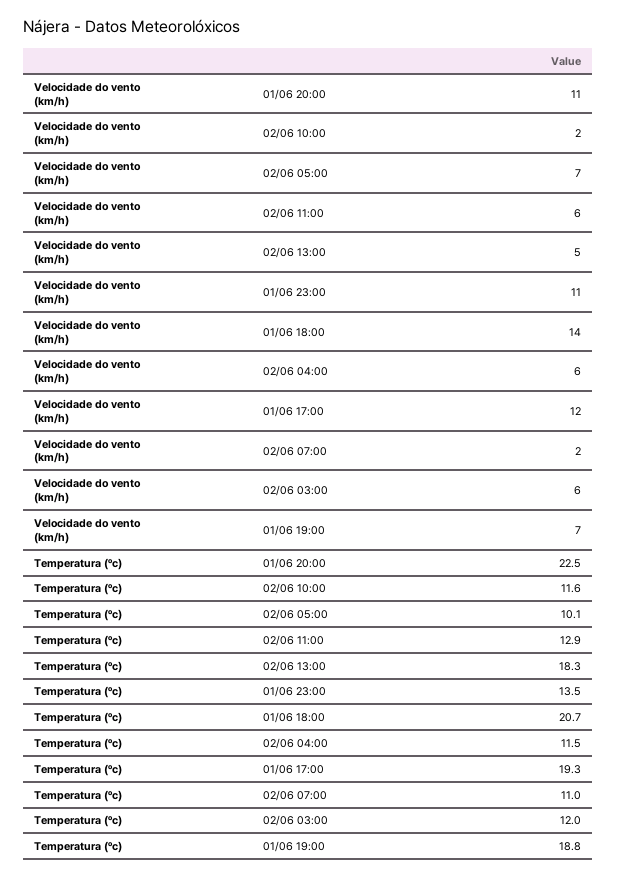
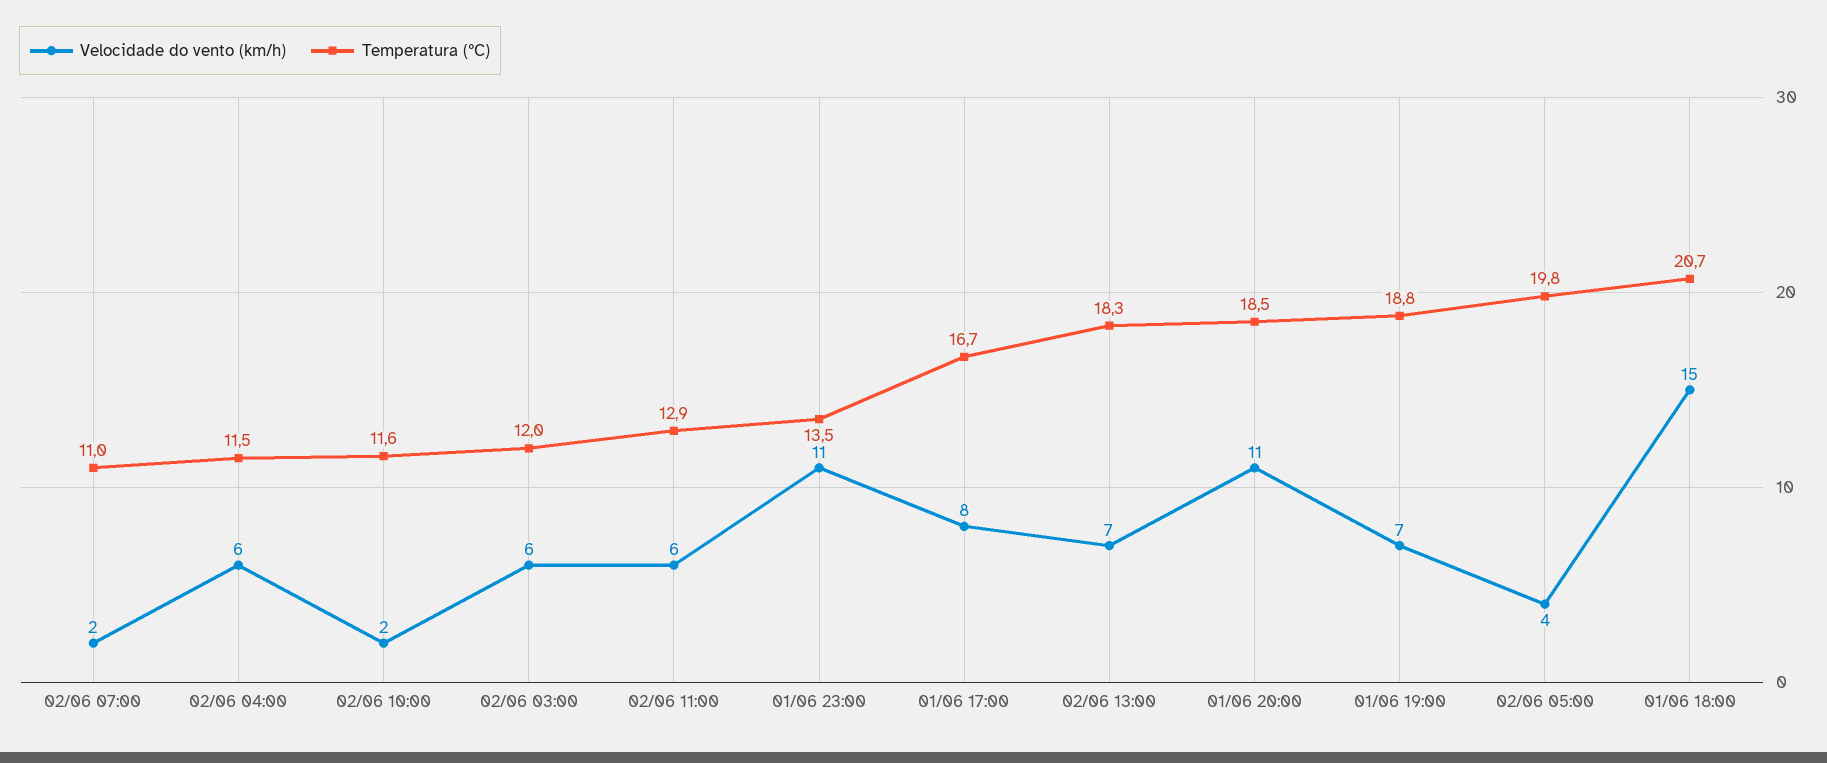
Velocidade do vento (km/h), 02/06 05:00: 7 -> 4
Velocidade do vento (km/h), 02/06 13:00: 5 -> 7
Velocidade do vento (km/h), 01/06 18:00: 14 -> 15
Velocidade do vento (km/h), 01/06 17:00: 12 -> 8
Temperatura (ºc), 01/06 20:00: 22.5 -> 18.5
Temperatura (ºc), 02/06 05:00: 10.1 -> 19.8
Temperatura (ºc), 01/06 17:00: 19.3 -> 16.7

